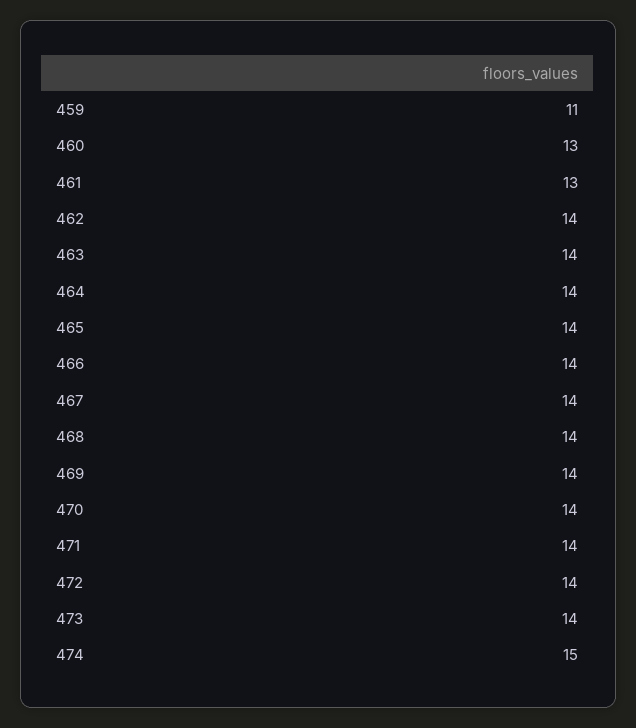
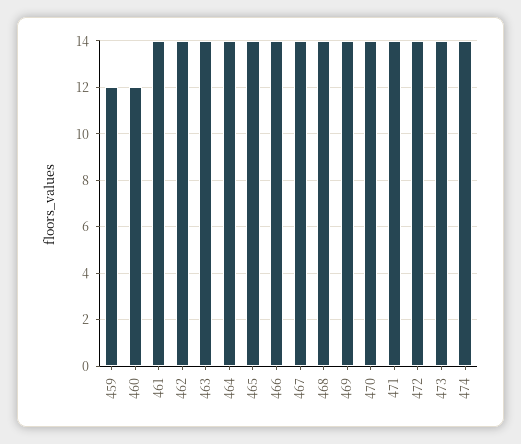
459: 11 -> 12
460: 13 -> 12
461: 13 -> 14
474: 15 -> 14

